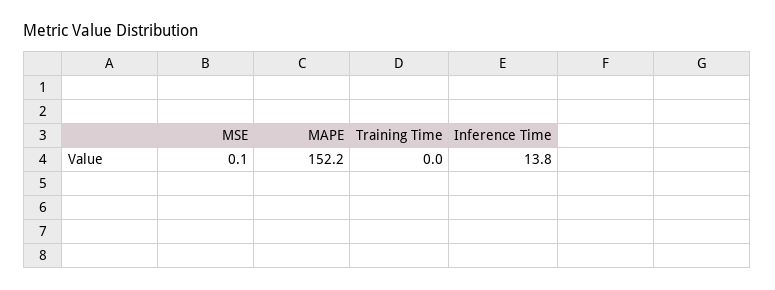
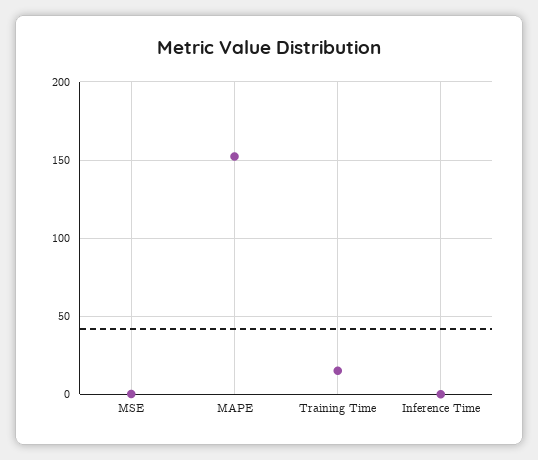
Training Time: 0 -> 15
Inference Time: 13.8 -> 0

